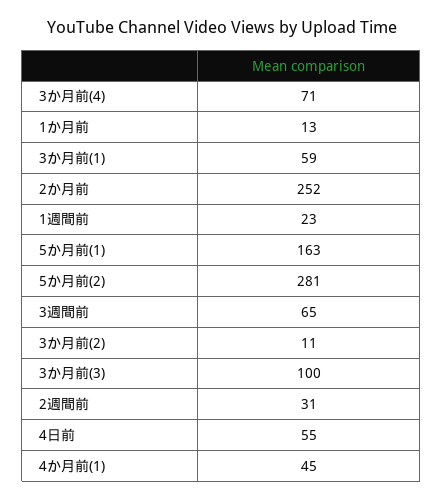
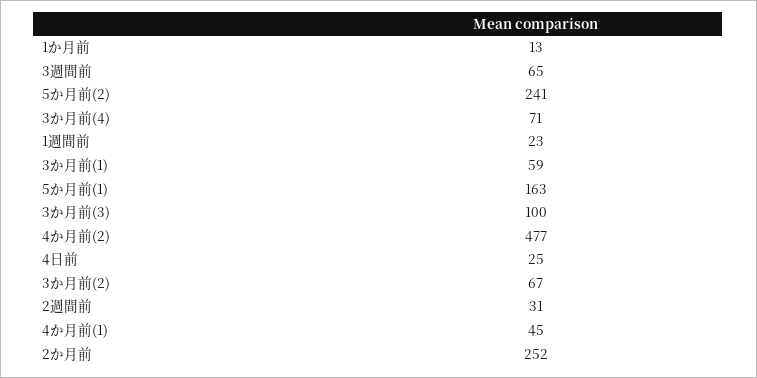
5か月前(2): 281 -> 241
3か月前(2): 11 -> 67
4日前: 55 -> 25
4か月前(2): none -> 477

